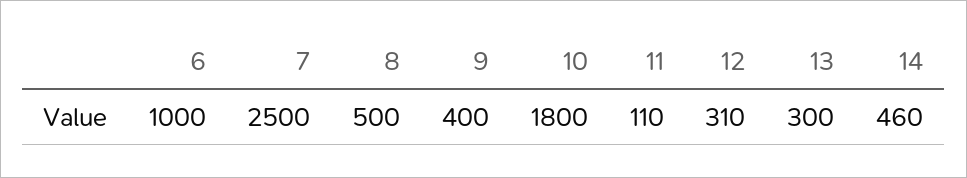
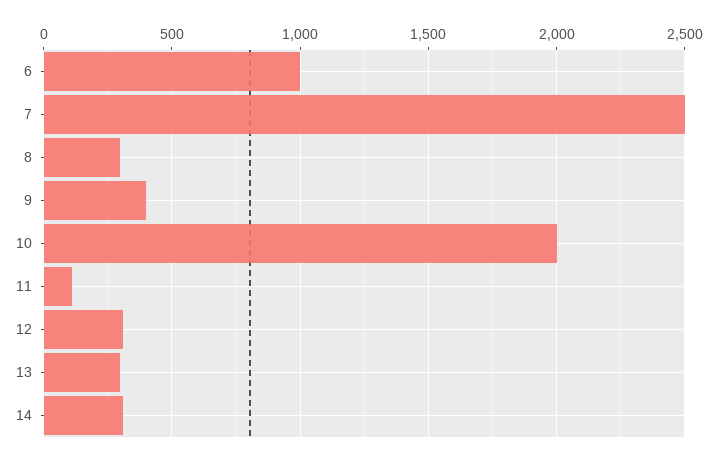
8: 500 -> 300
10: 1800 -> 2000
14: 460 -> 300

